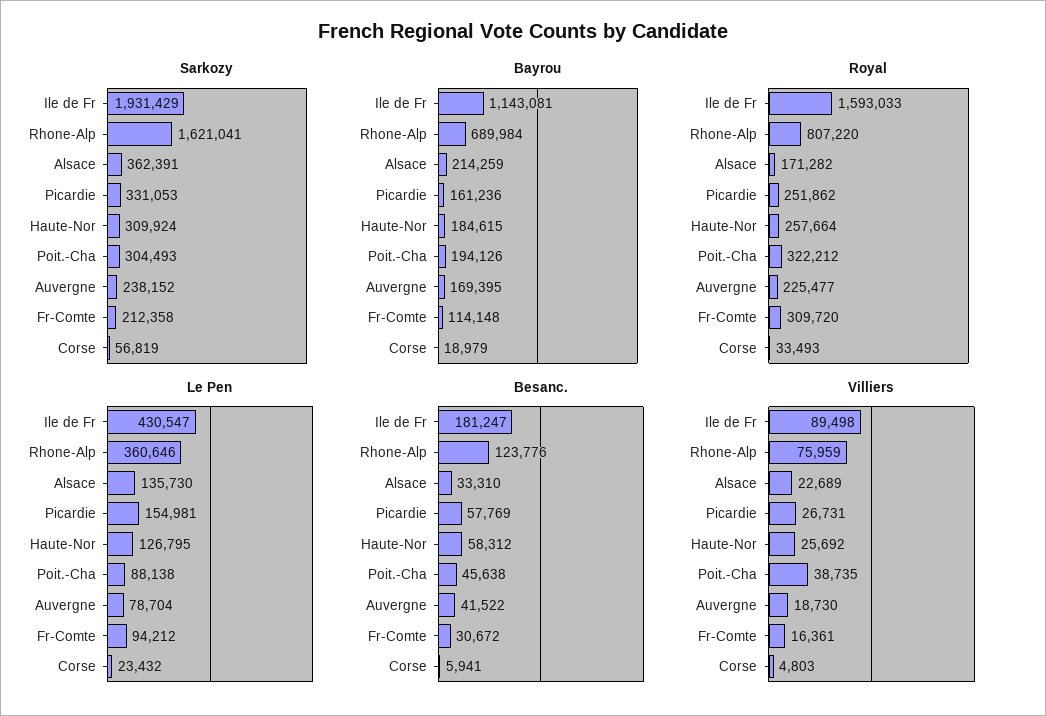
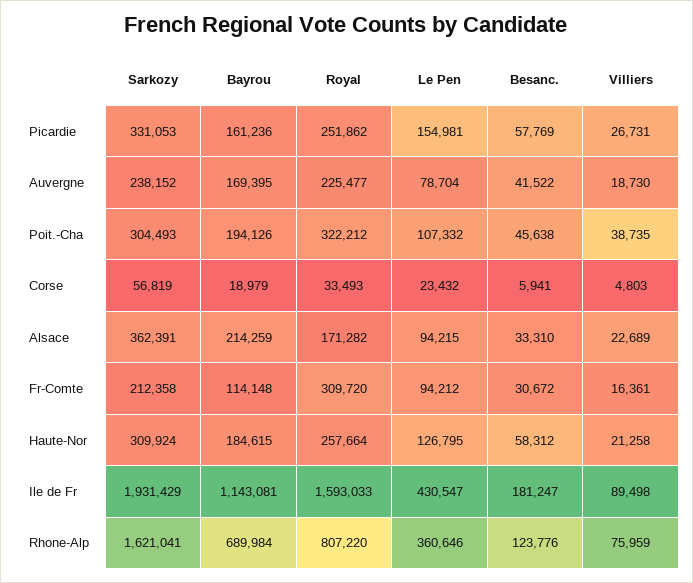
Le Pen, Alsace: 135730 -> 94215
Le Pen, Poit.-Cha: 88138 -> 107332
Villiers, Haute-Nor: 25692 -> 21258

